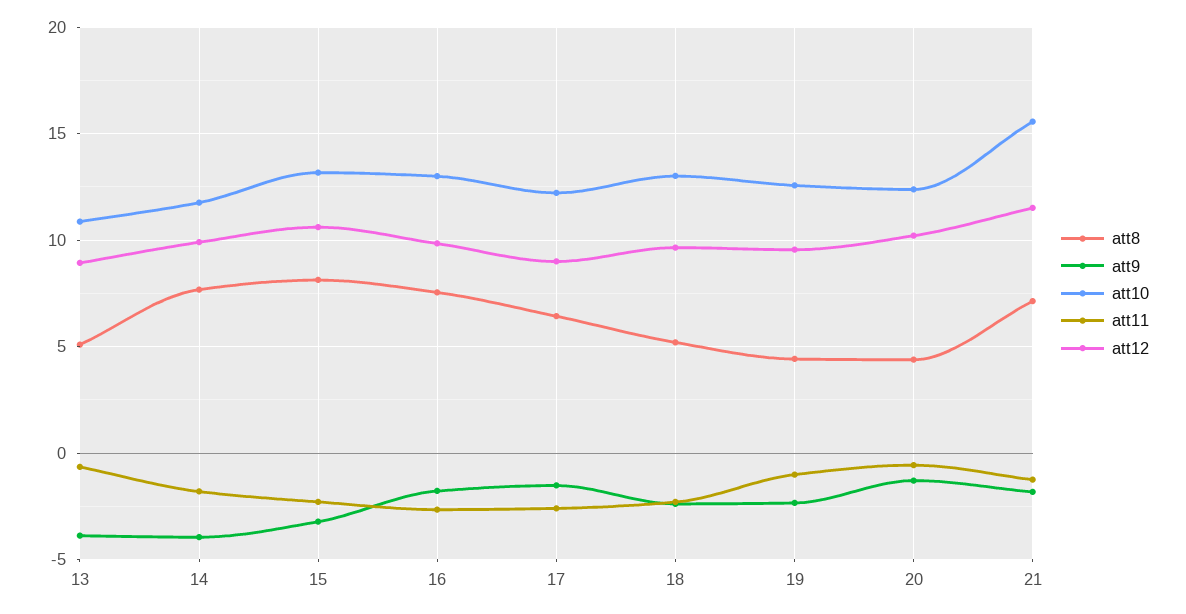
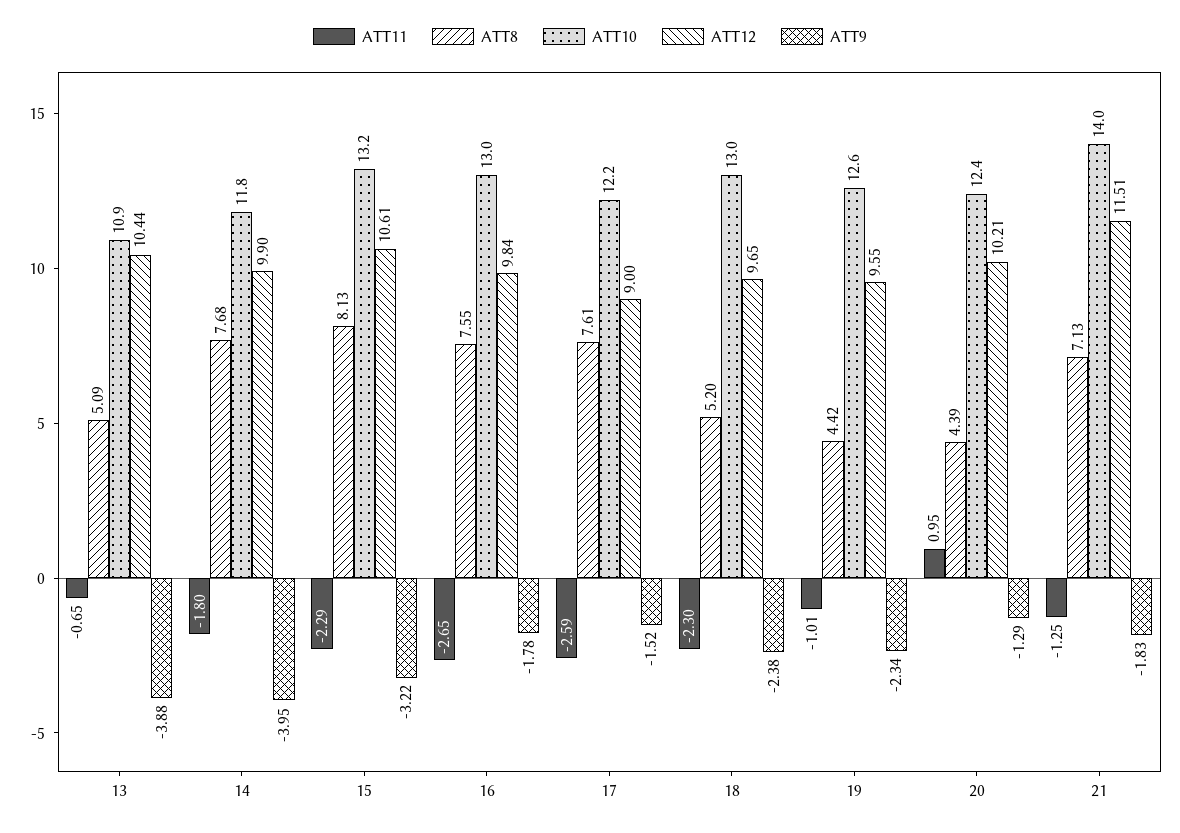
att12, 13: 9 -> 10.44
att8, 17: 6.5 -> 7.61
att11, 20: -0.5 -> 0.95
att10, 21: 15.5 -> 14

